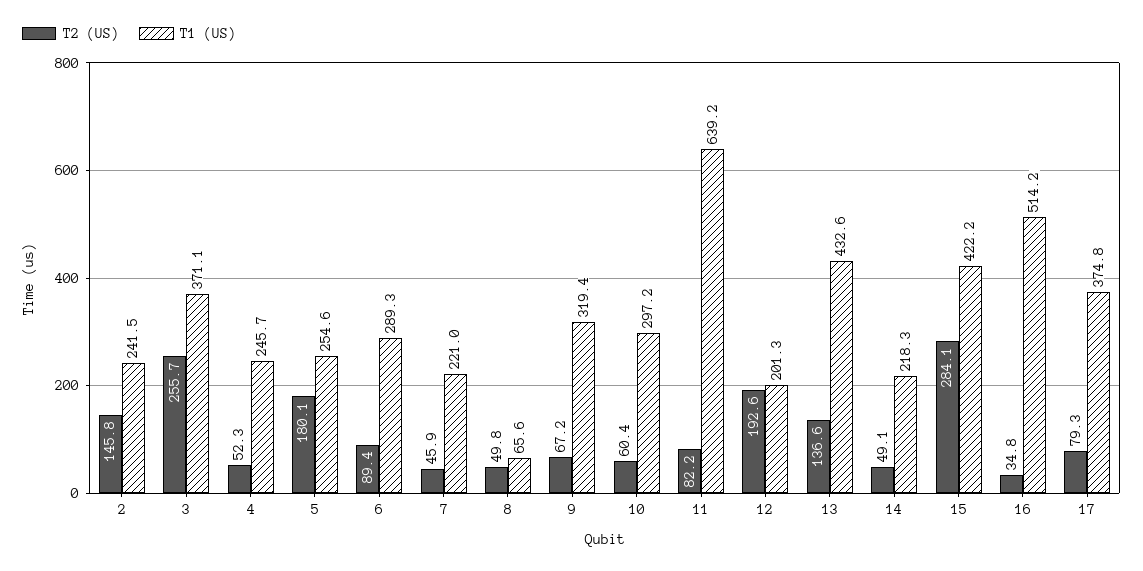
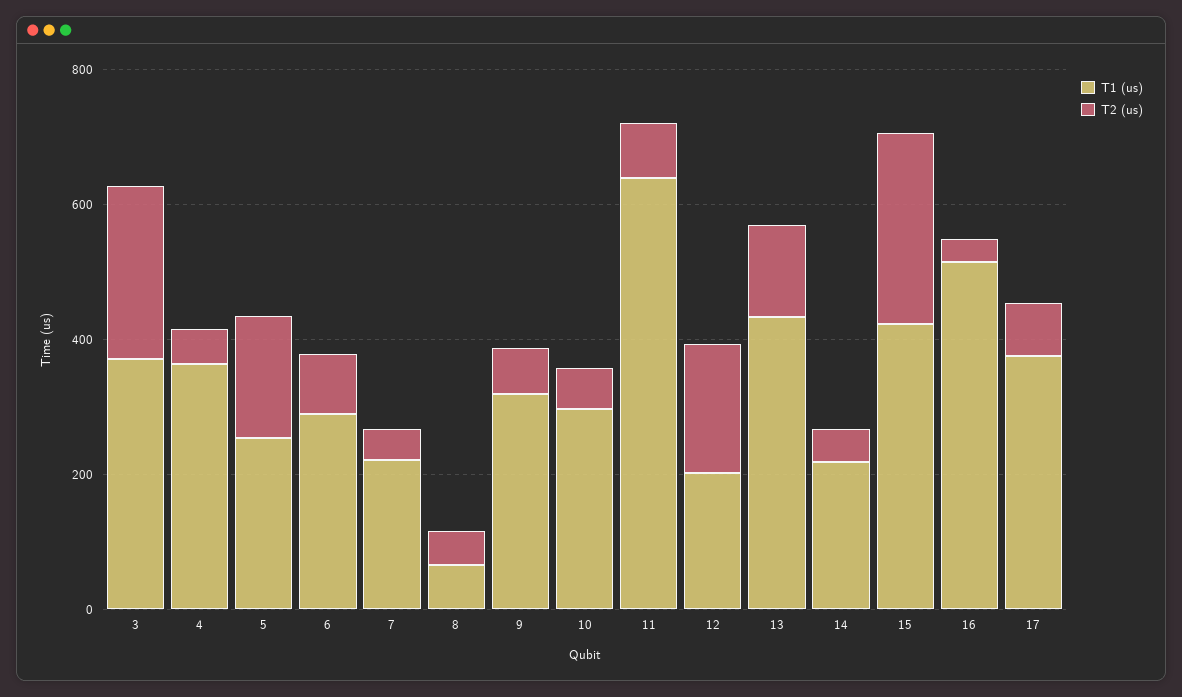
T2 (US), 2: 145.8 -> none
T1 (US), 2: 241.5 -> none
T1 (US), 4: 245.7 -> 350

